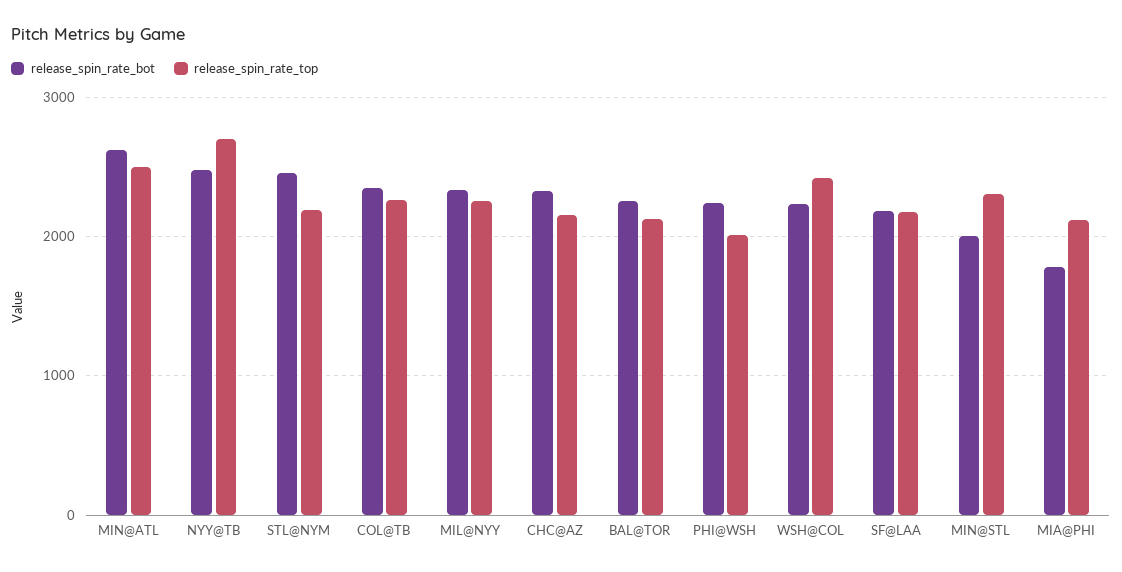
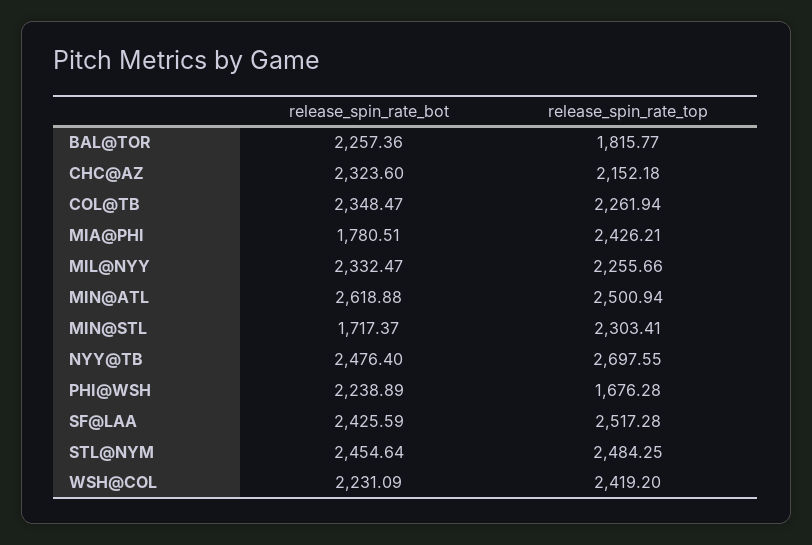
release_spin_rate_top, STL@NYM: 2200 -> 2484.25
release_spin_rate_top, BAL@TOR: 2100 -> 1815.77
release_spin_rate_top, PHI@WSH: 2000 -> 1676.28
release_spin_rate_bot, SF@LAA: 2200 -> 2425.59
release_spin_rate_top, SF@LAA: 2200 -> 2517.28
release_spin_rate_bot, MIN@STL: 2000 -> 1717.37
release_spin_rate_top, MIA@PHI: 2100 -> 2426.21

